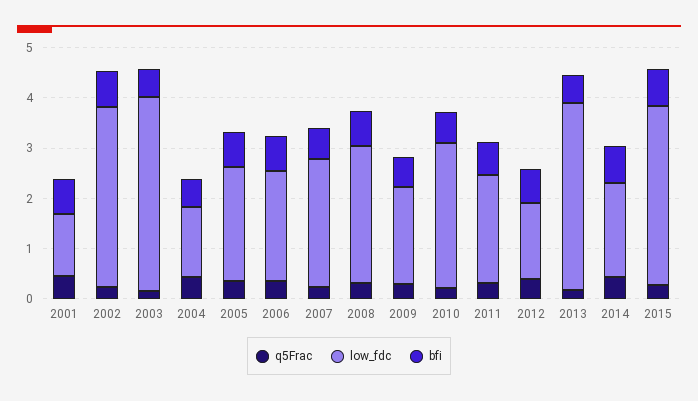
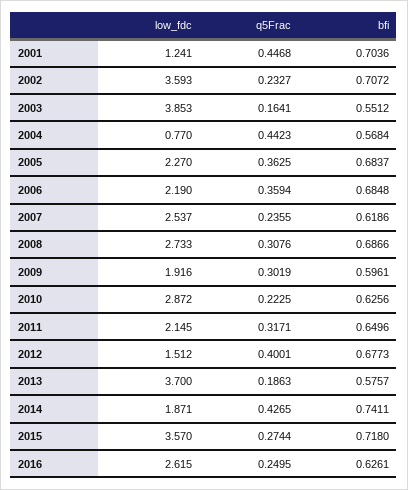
low_fdc, 2004: 1.4 -> 0.77
low_fdc, 2016: none -> 2.615
q5Frac, 2016: none -> 0.2495
bfi, 2016: none -> 0.6261

